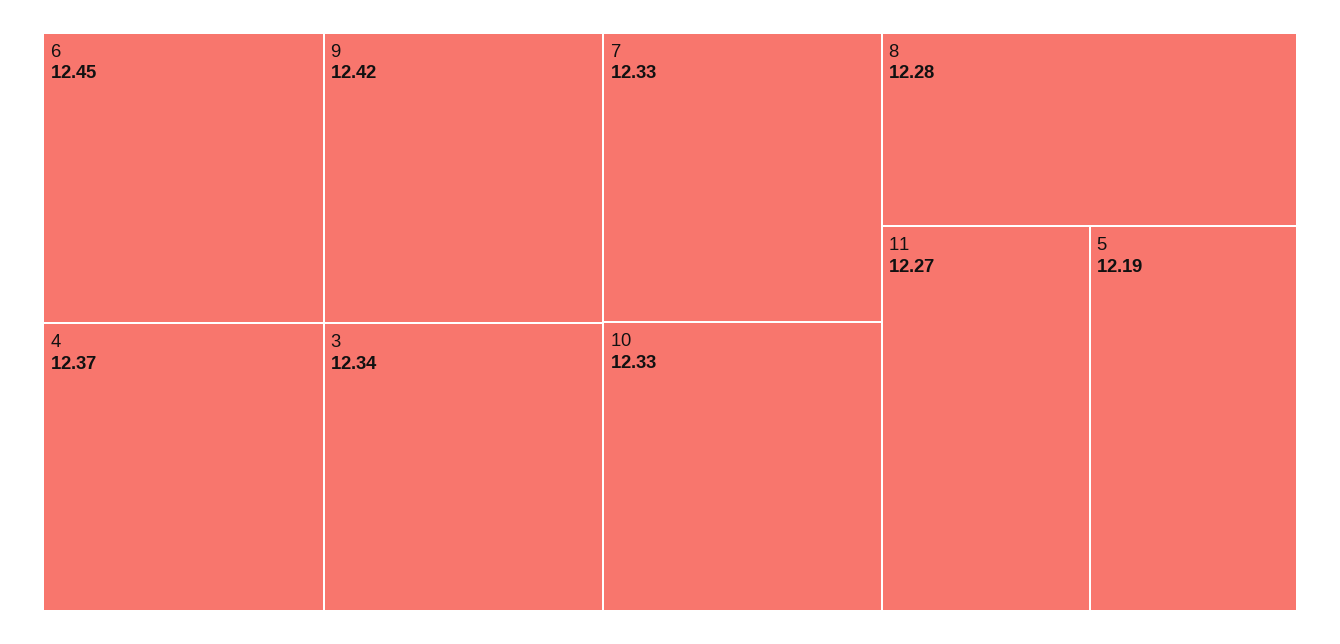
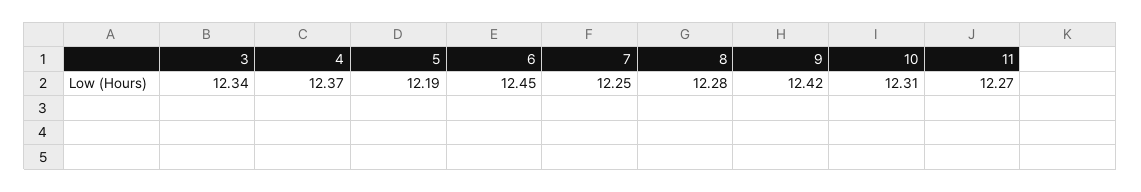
7: 12.33 -> 12.25
10: 12.33 -> 12.31

